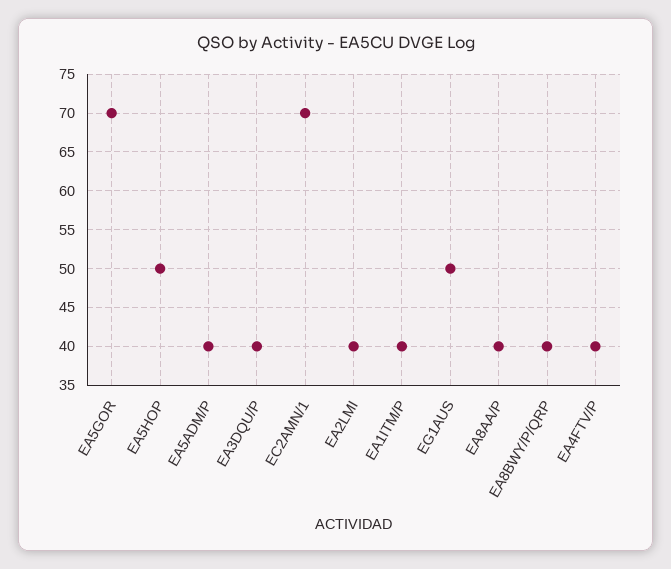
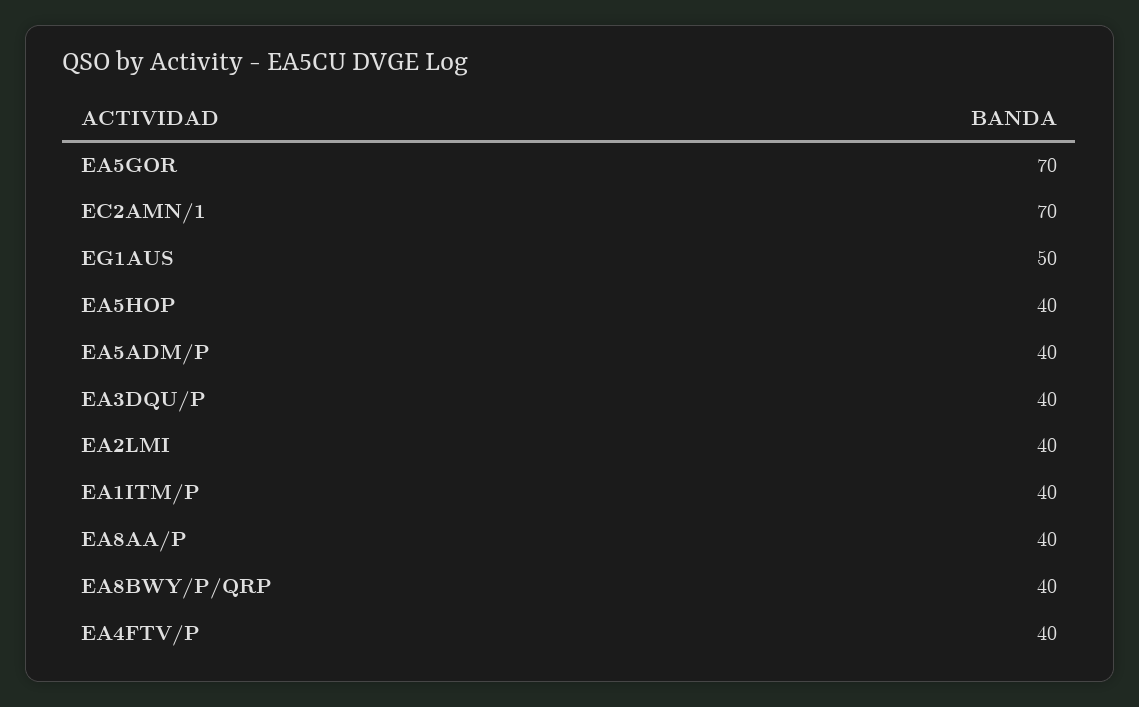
EA5HOP: 50 -> 40

